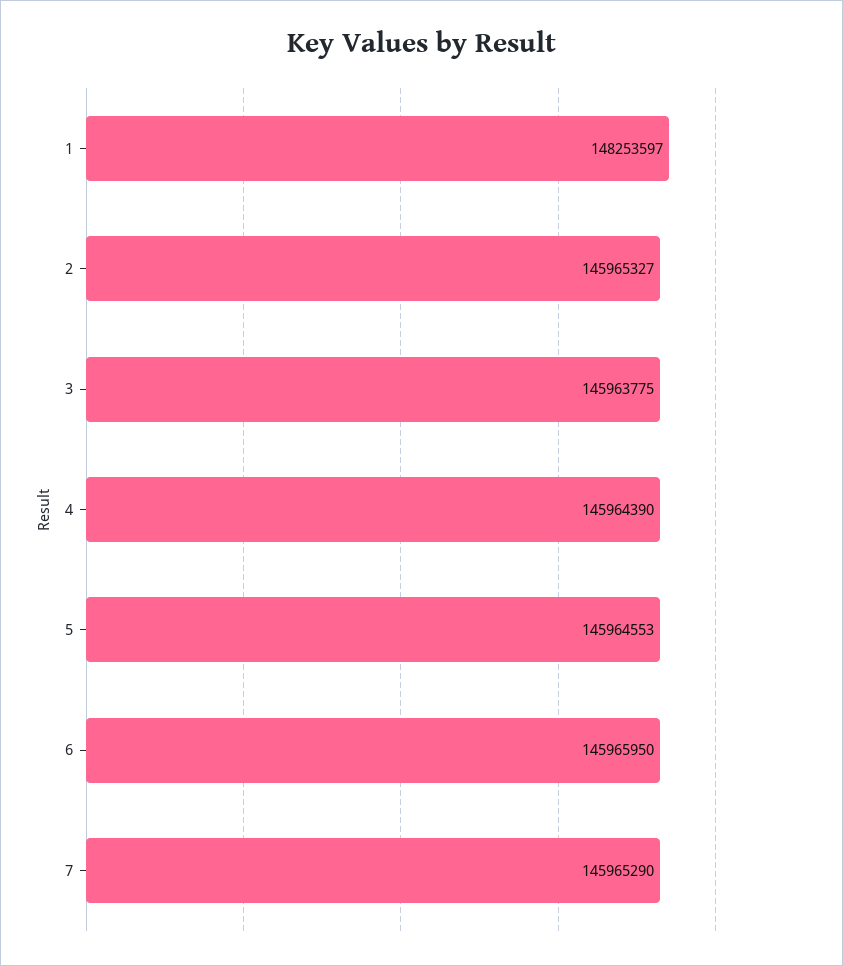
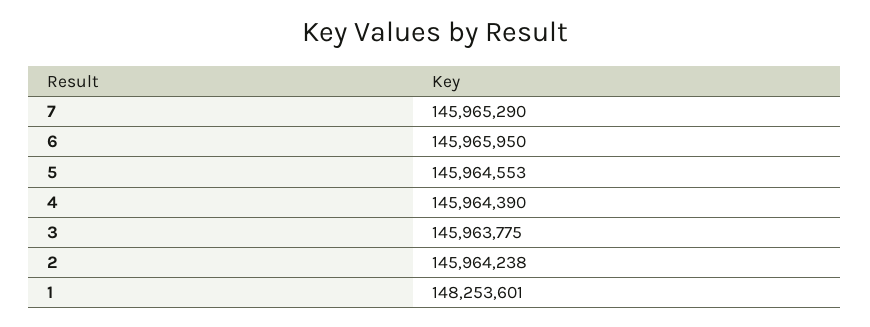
1: 148253597 -> 148253601
2: 145965327 -> 145964238

